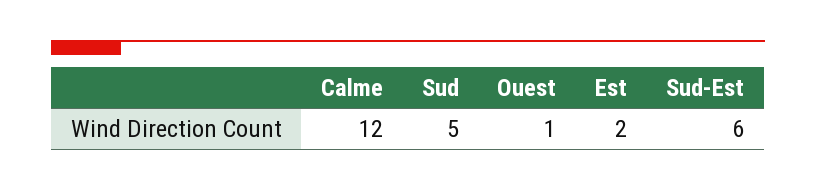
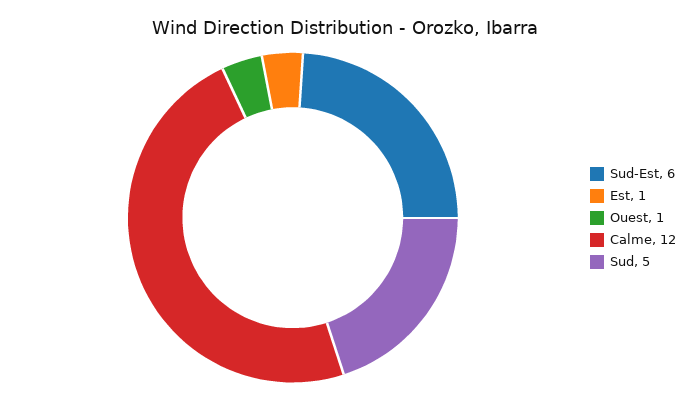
Est: 2 -> 1

